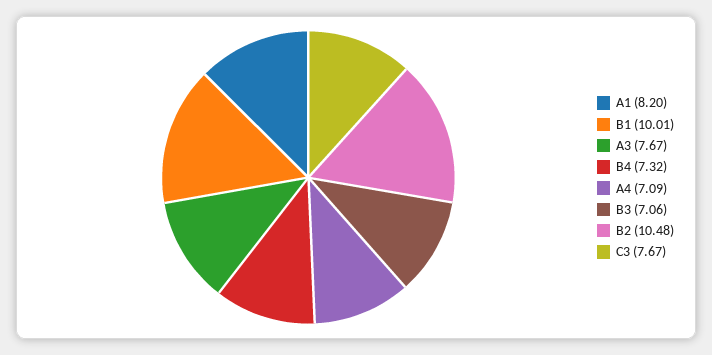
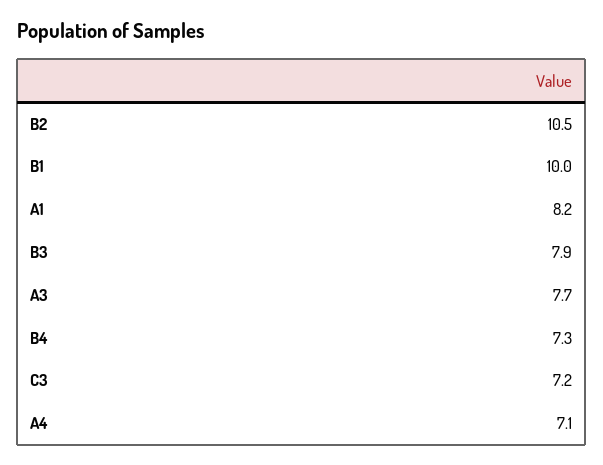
B3: 7.06 -> 7.9
C3: 7.67 -> 7.2

